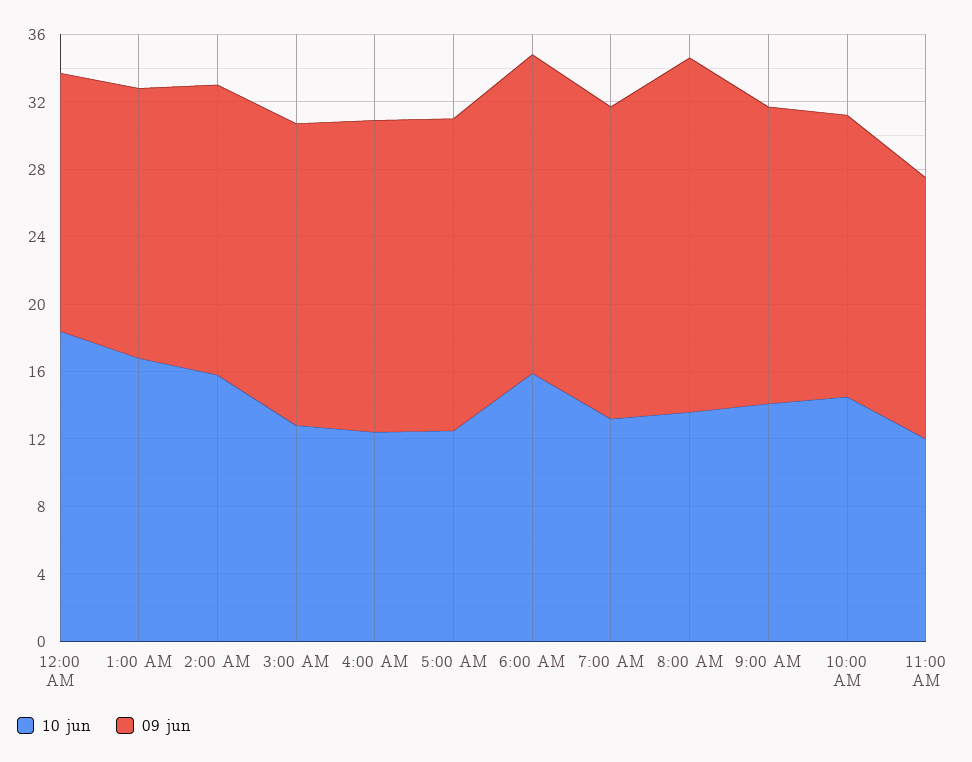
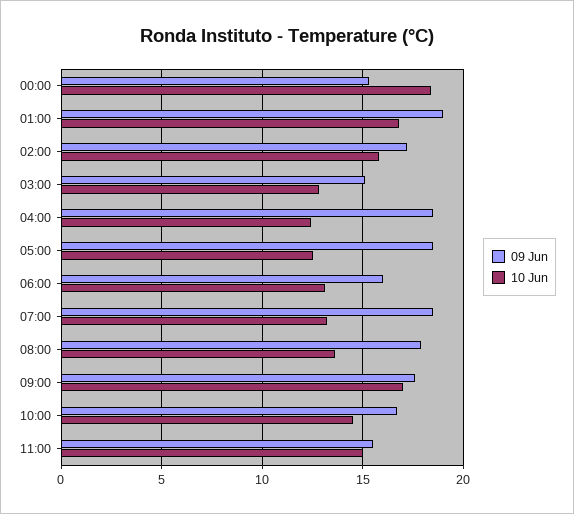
09 jun, 1:00 AM: 16 -> 19
09 jun, 3:00 AM: 18 -> 15
10 jun, 6:00 AM: 16 -> 13
09 jun, 6:00 AM: 19 -> 16
09 jun, 8:00 AM: 21 -> 18
10 jun, 9:00 AM: 14 -> 17
10 jun, 11:00 AM: 12 -> 15

